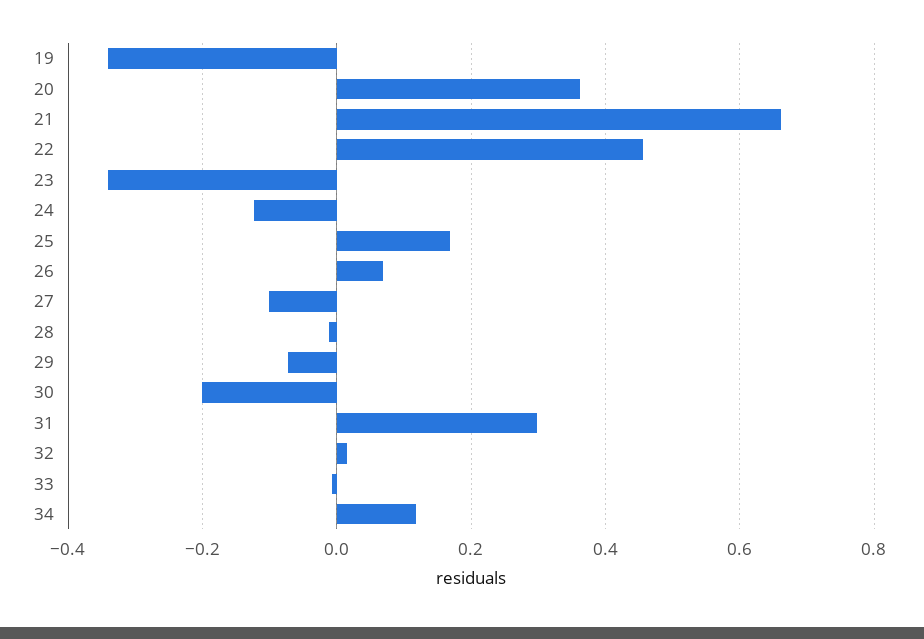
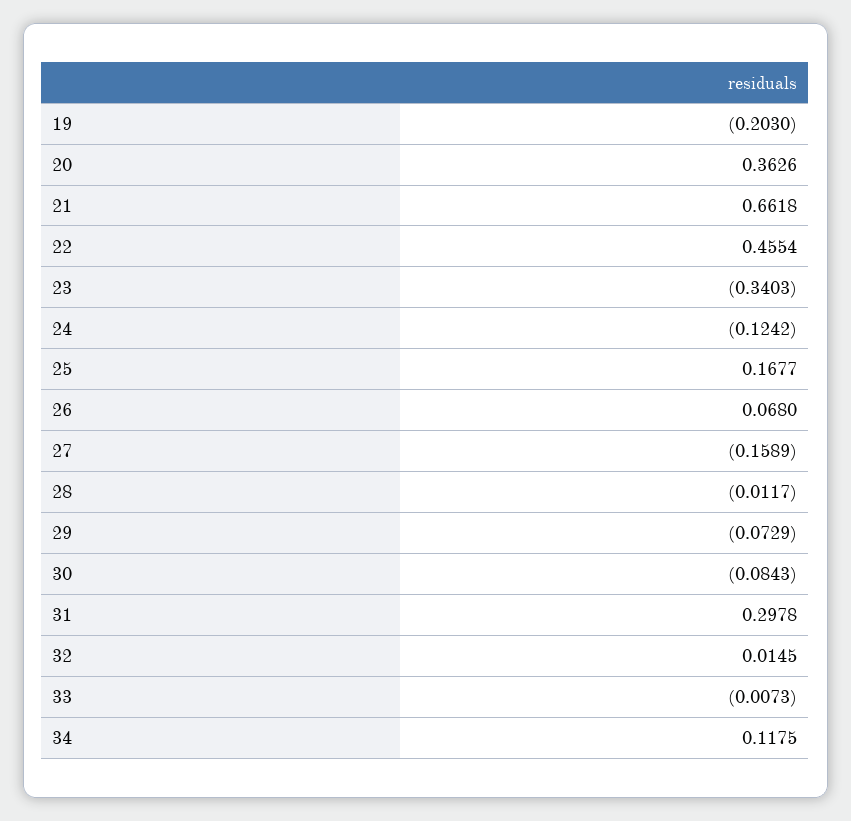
19: -0.34 -> -0.203
27: -0.1 -> -0.1589
30: -0.2 -> -0.0843

